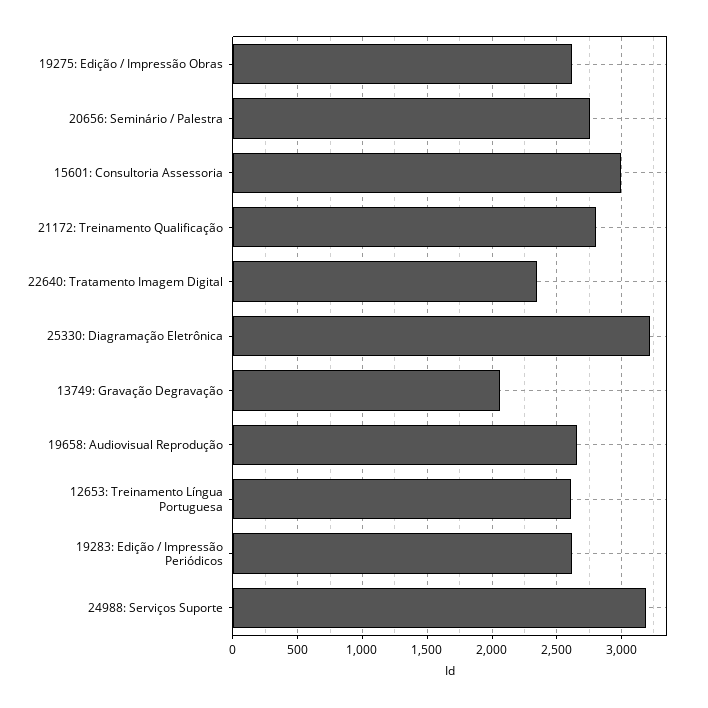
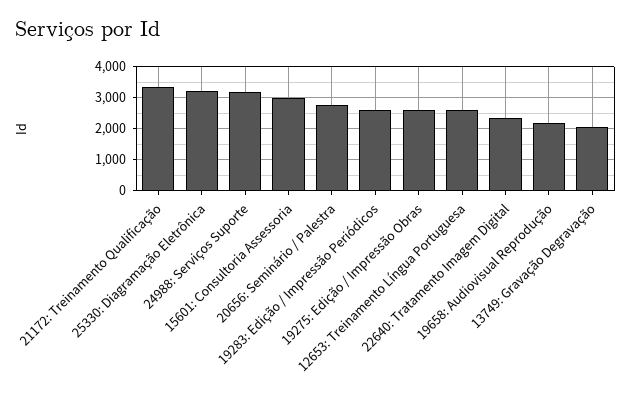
21172: Treinamento Qualificação: 2800 -> 3400
19658: Audiovisual Reprodução: 2650 -> 2200

